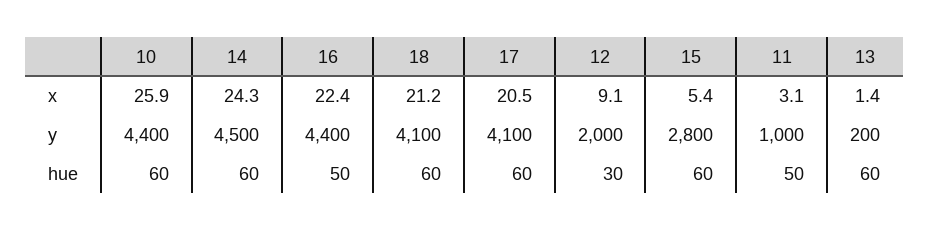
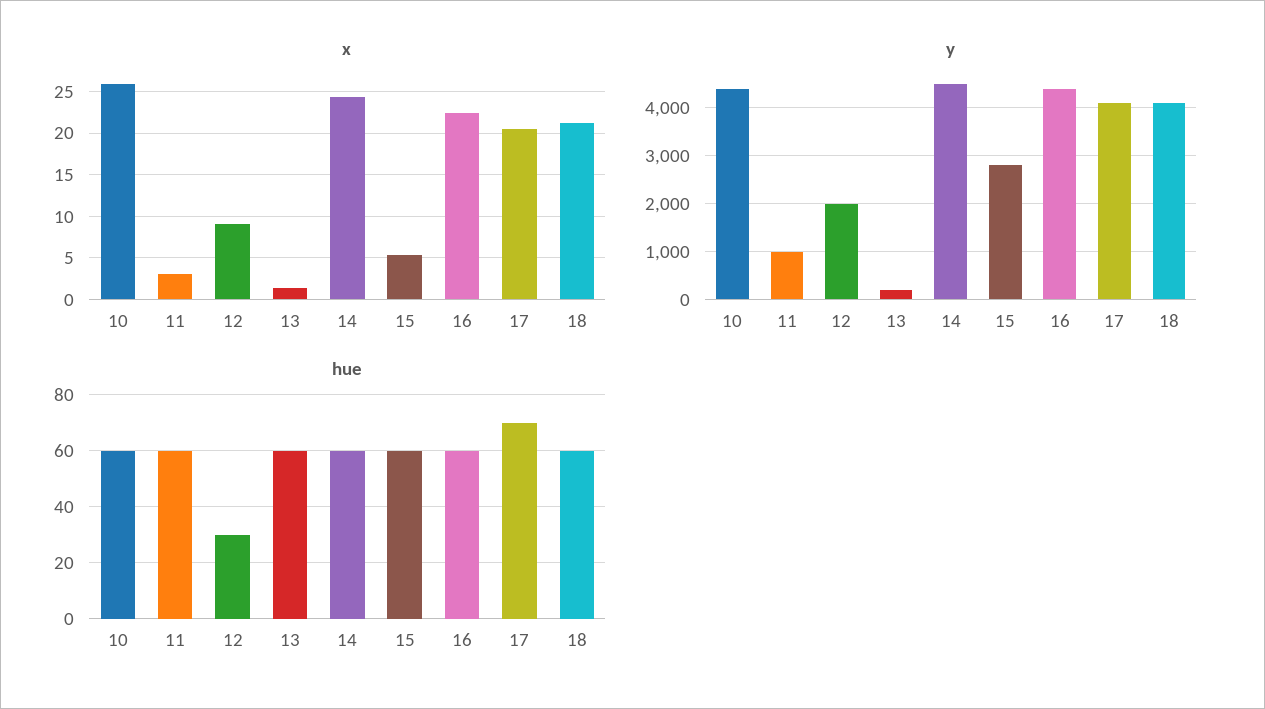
hue, 16: 50 -> 60
hue, 17: 60 -> 70
hue, 11: 50 -> 60

